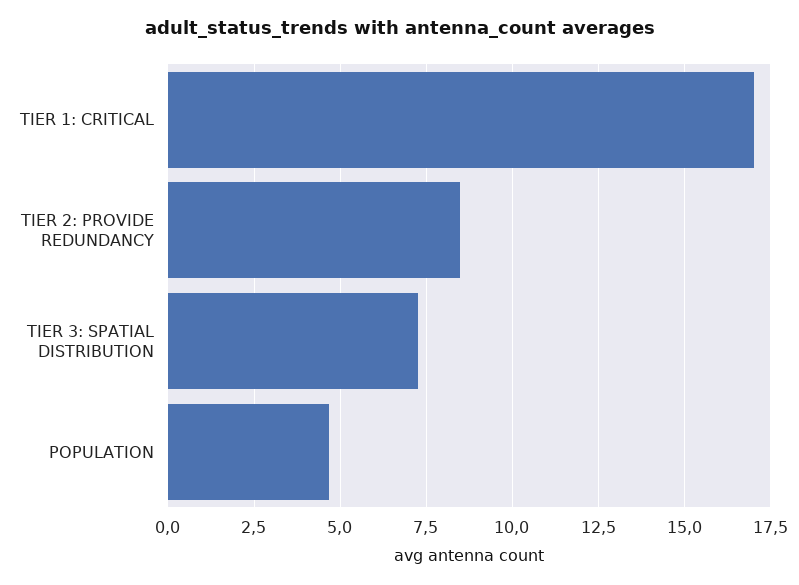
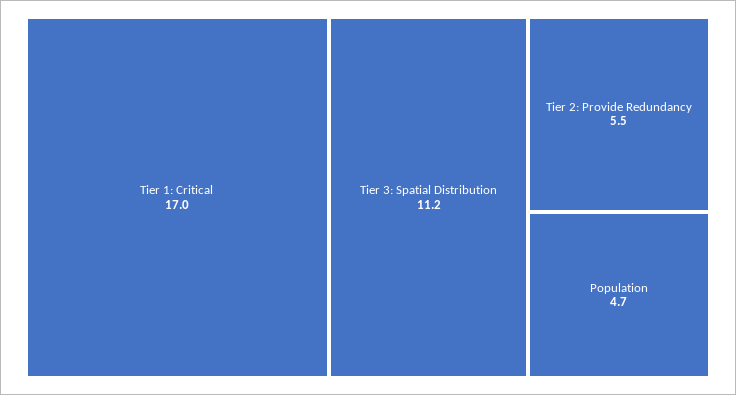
TIER 2: PROVIDE REDUNDANCY: 8.5 -> 5.5
TIER 3: SPATIAL DISTRIBUTION: 7.25 -> 11.2

